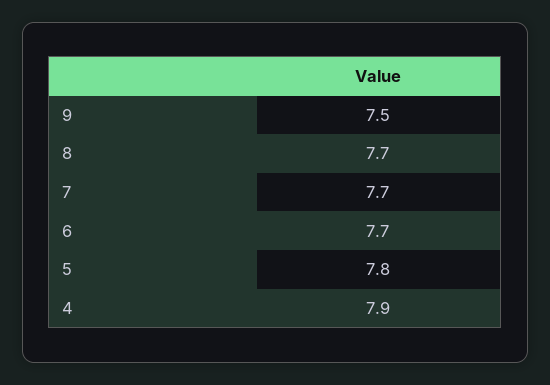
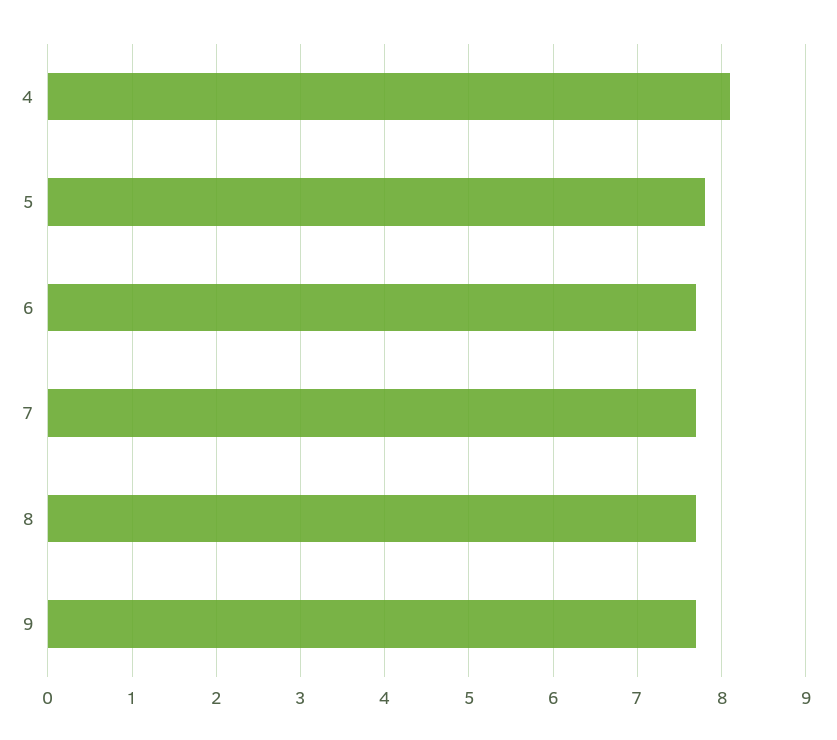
9: 7.5 -> 7.7
4: 7.9 -> 8.1

